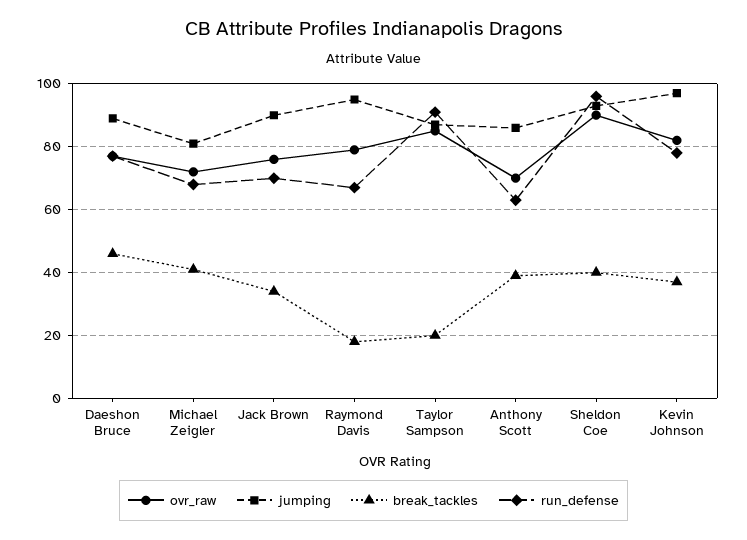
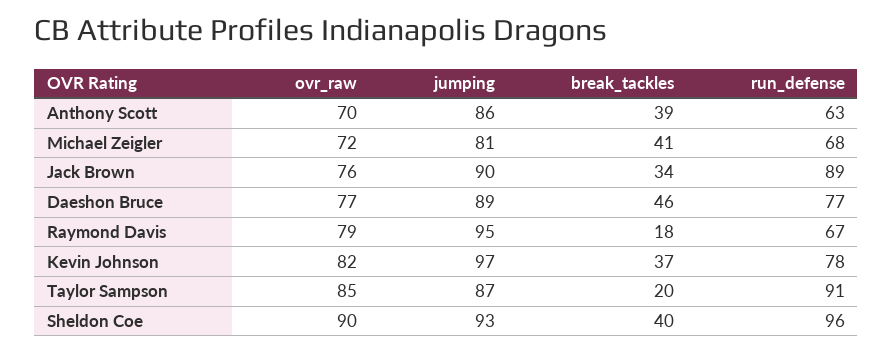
run_defense, Jack Brown: 70 -> 89

